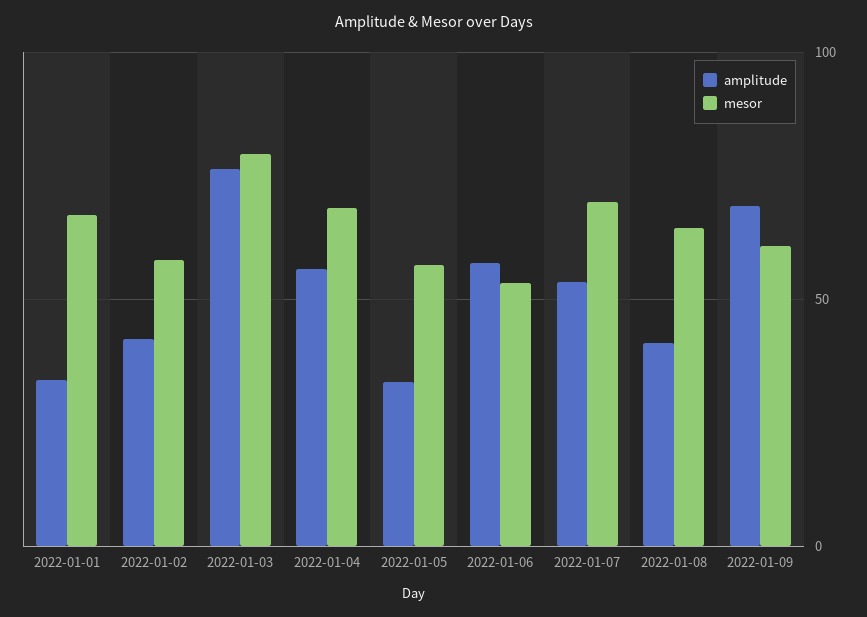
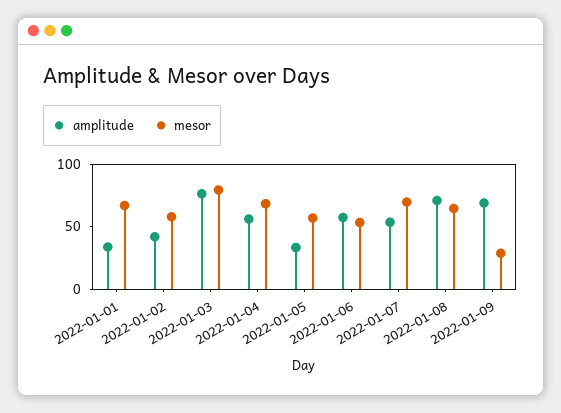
amplitude, 2022-01-08: 40 -> 70
mesor, 2022-01-09: 60 -> 30

